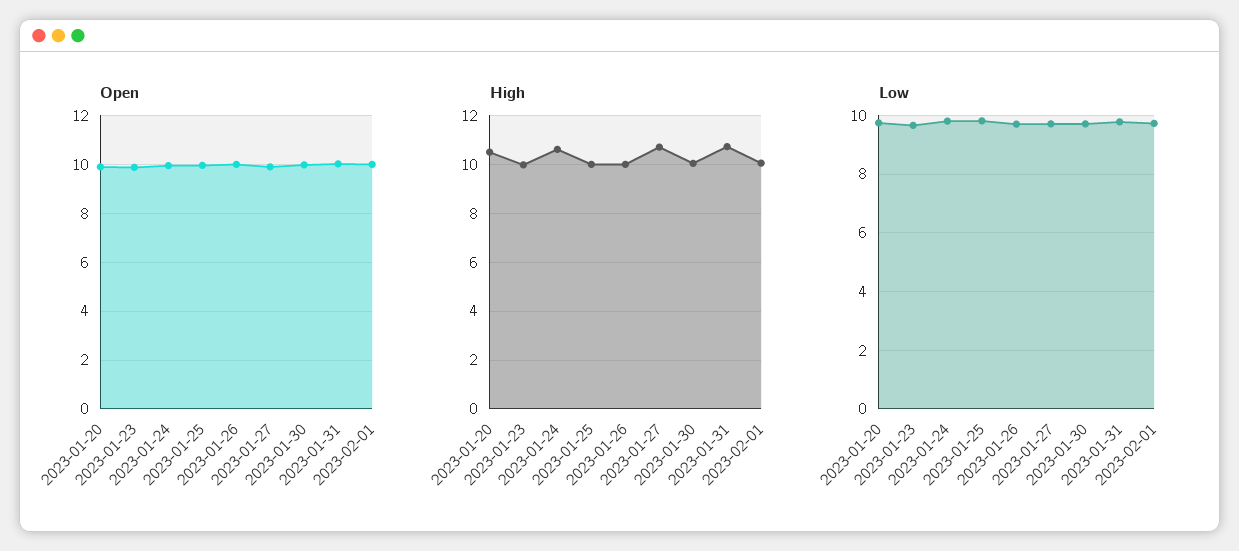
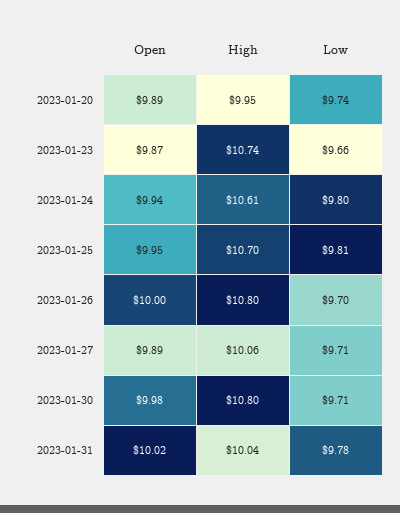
Open, 2023-02-01: 10 -> none
High, 2023-01-20: 10.5 -> 9.95
High, 2023-01-23: 10 -> 10.74
High, 2023-01-25: 10 -> 10.7
High, 2023-01-26: 10 -> 10.8
High, 2023-01-27: 10.75 -> 10.06
High, 2023-01-30: 10 -> 10.8
High, 2023-01-31: 10.75 -> 10.04
High, 2023-02-01: 10 -> none
Low, 2023-02-01: 9.75 -> none

